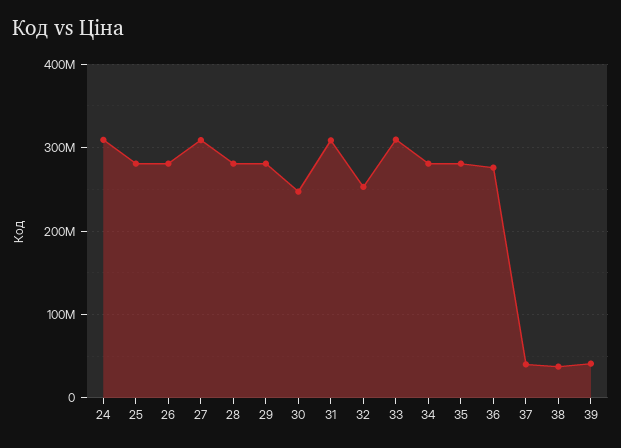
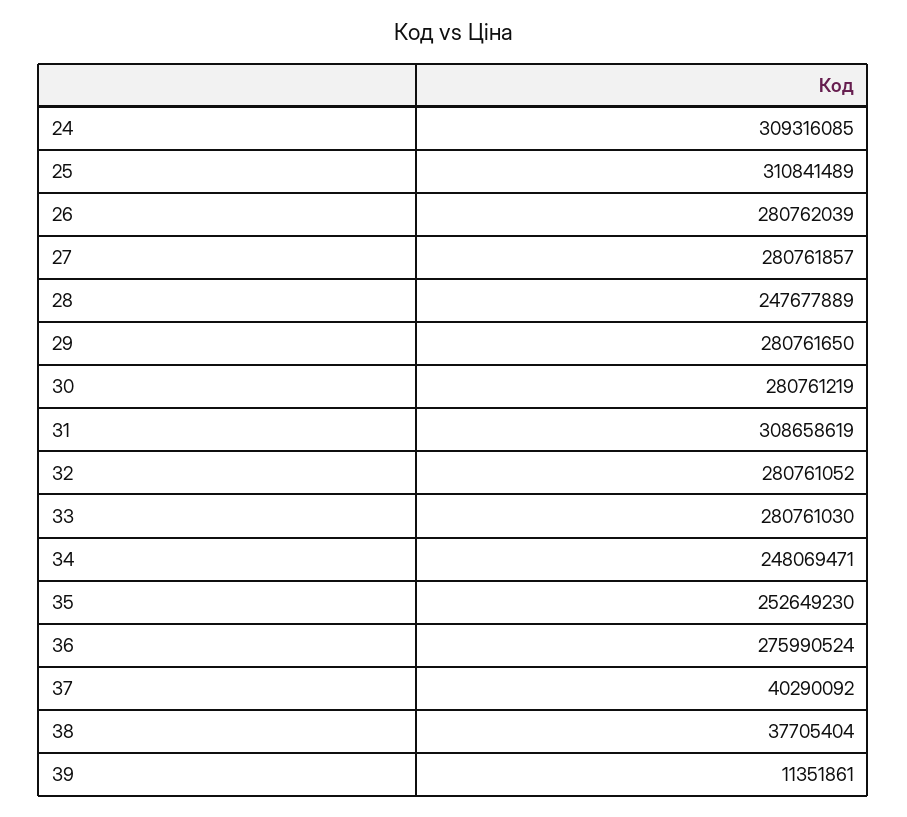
25: 280000000 -> 310841489
27: 310000000 -> 280761857
28: 280000000 -> 247677889
30: 250000000 -> 280761219
32: 250000000 -> 280761052
33: 310000000 -> 280761030
34: 280000000 -> 248069471
35: 280000000 -> 252649230
39: 40000000 -> 11351861

